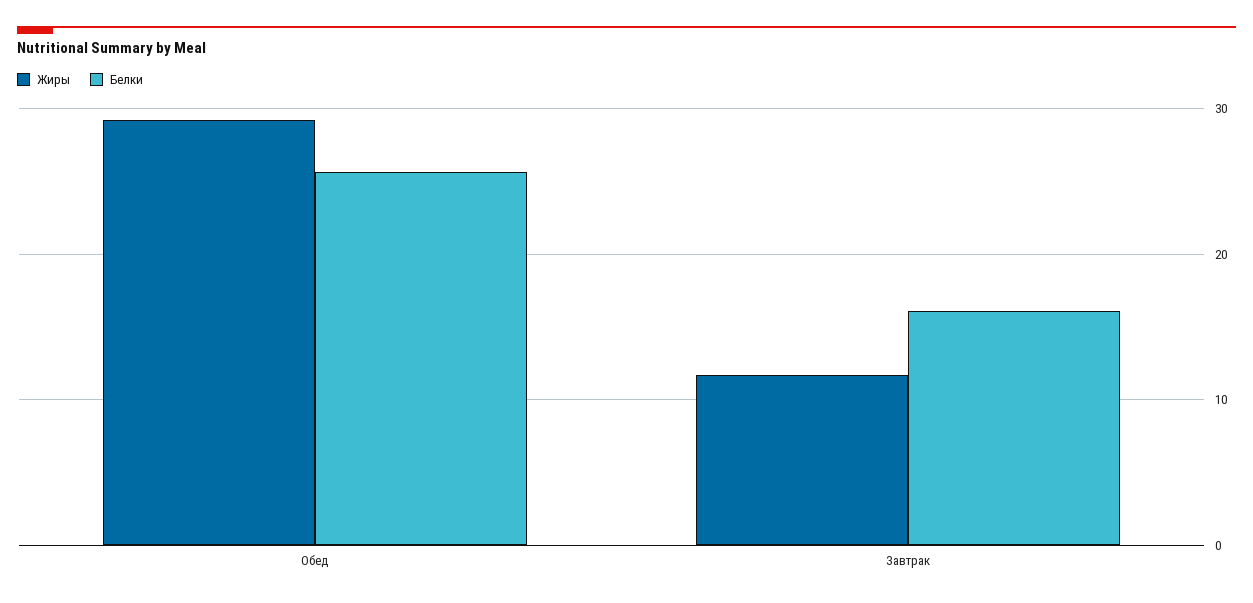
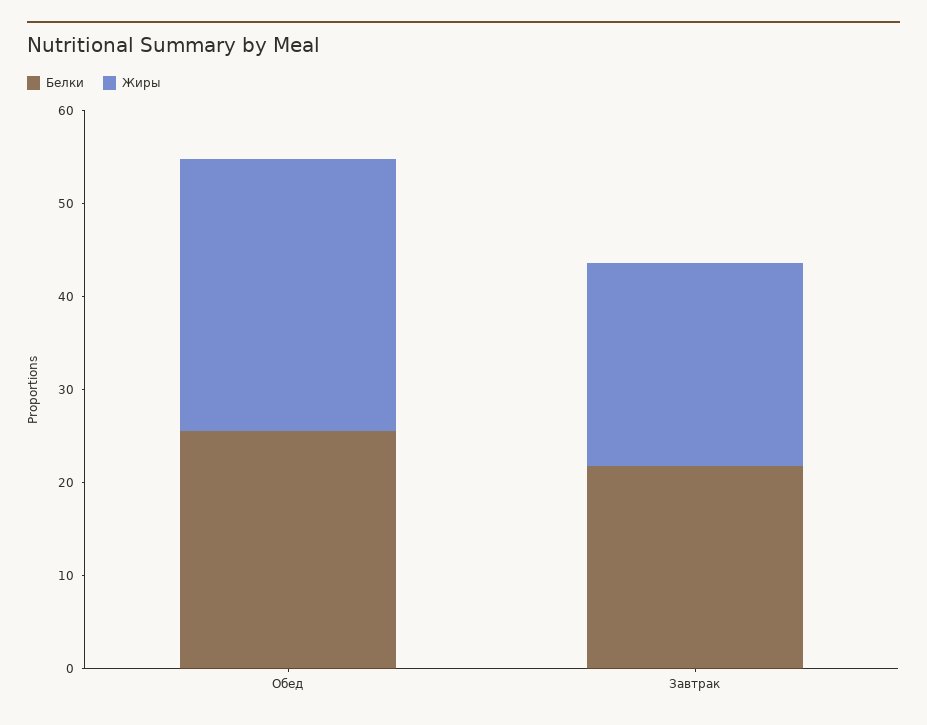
Жиры, Завтрак: 12 -> 22
Белки, Завтрак: 16 -> 22

